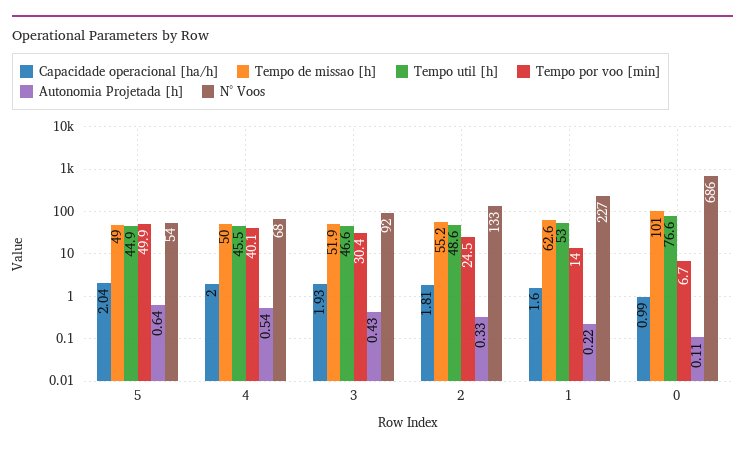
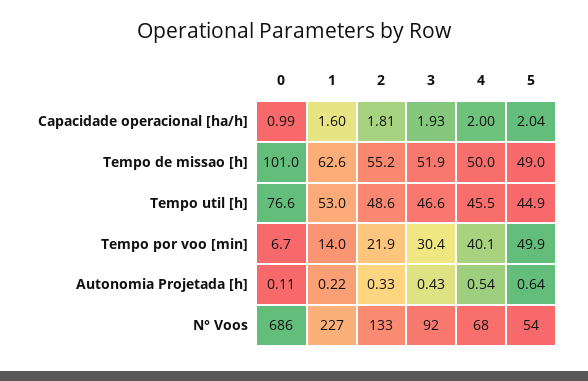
Tempo por voo [min], 2: 24.5 -> 21.9

